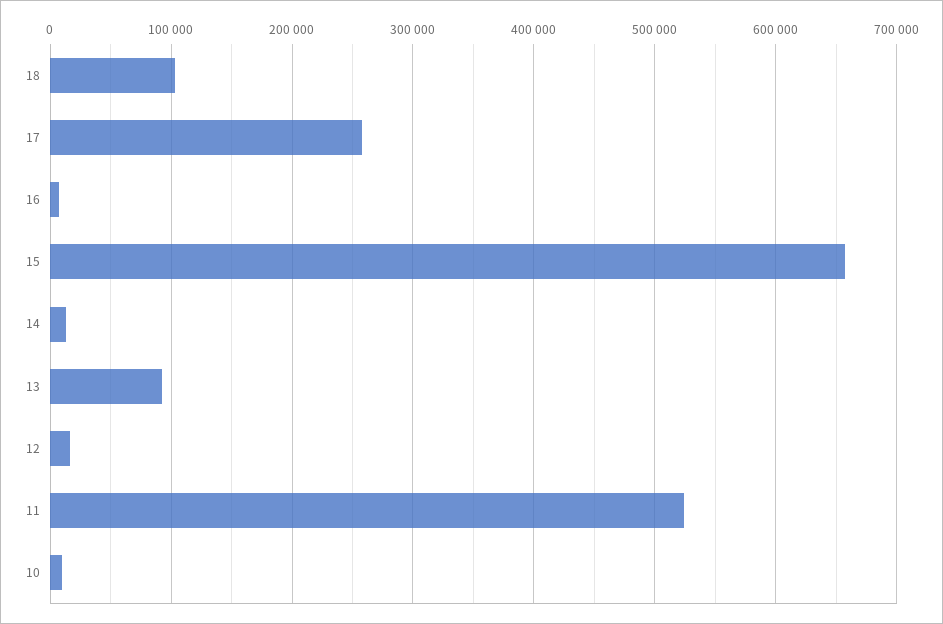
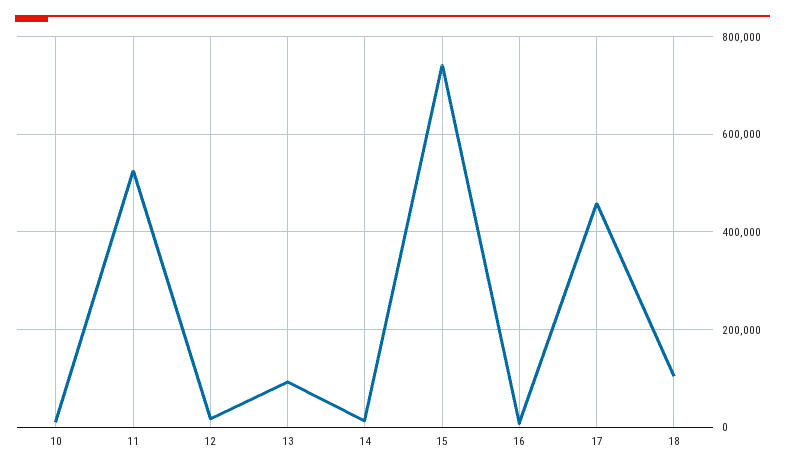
17: 260000 -> 460000
15: 660000 -> 740000

